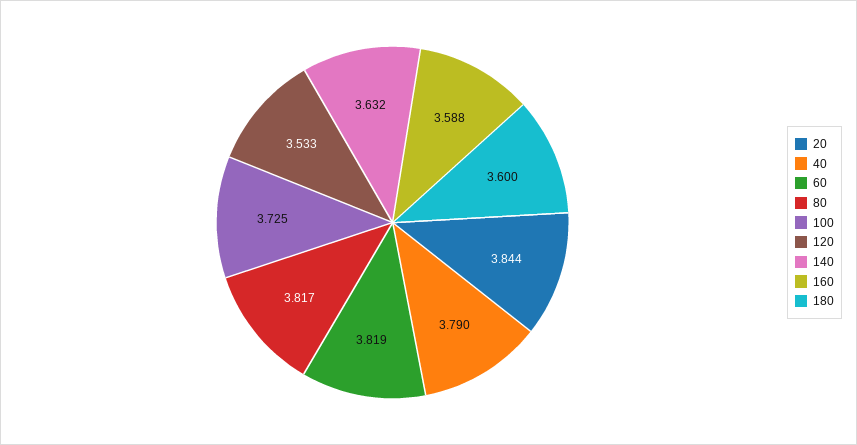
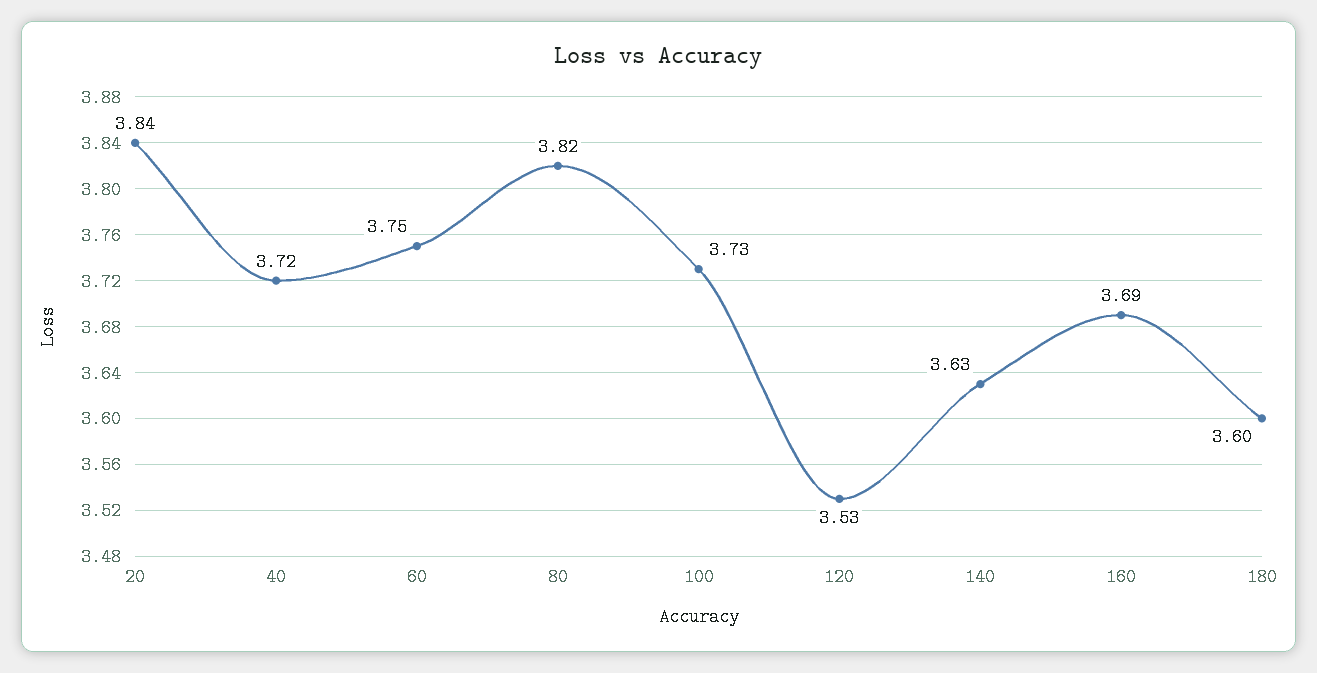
40: 3.79 -> 3.72
60: 3.819 -> 3.75
160: 3.588 -> 3.69

